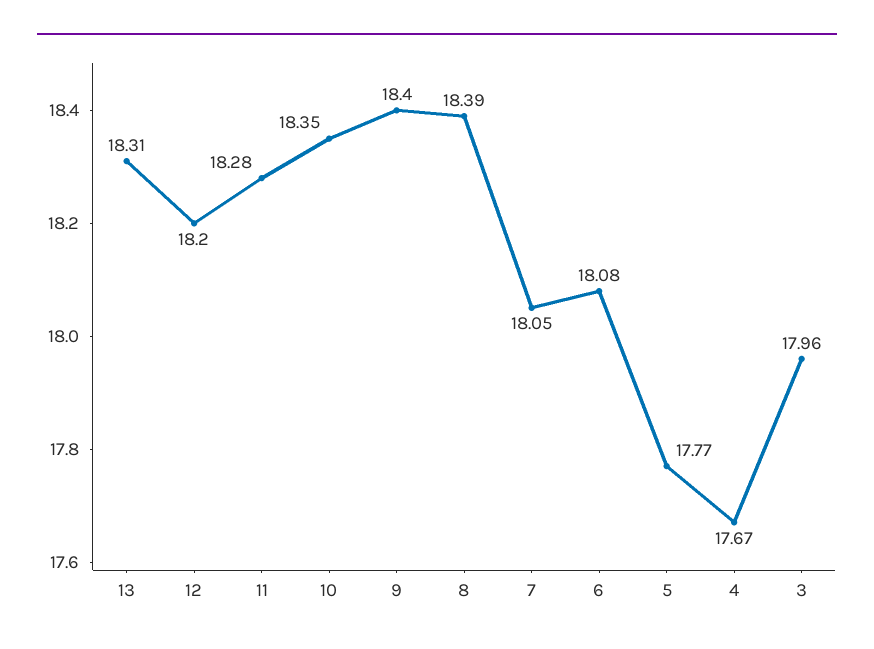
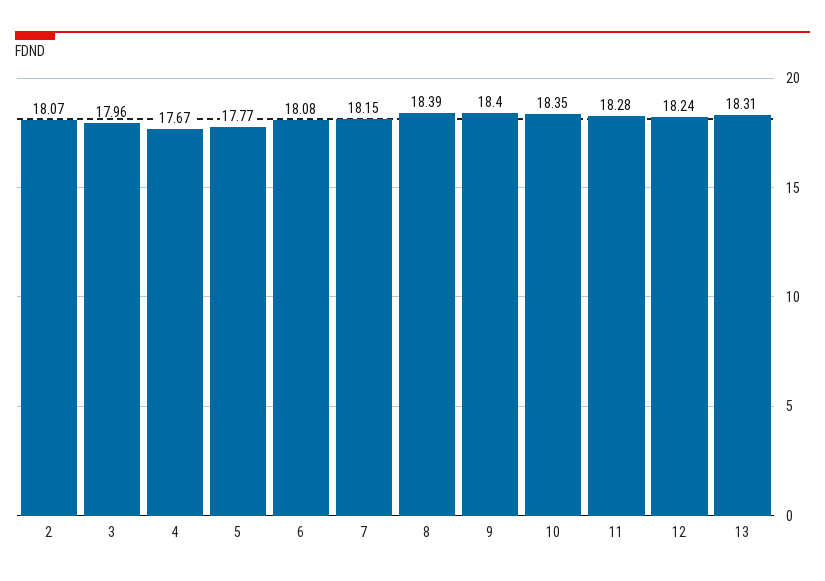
12: 18.2 -> 18.24
7: 18.05 -> 18.15
2: none -> 18.07

